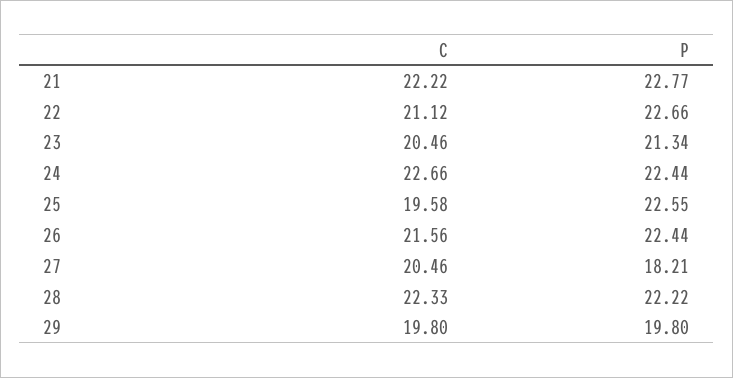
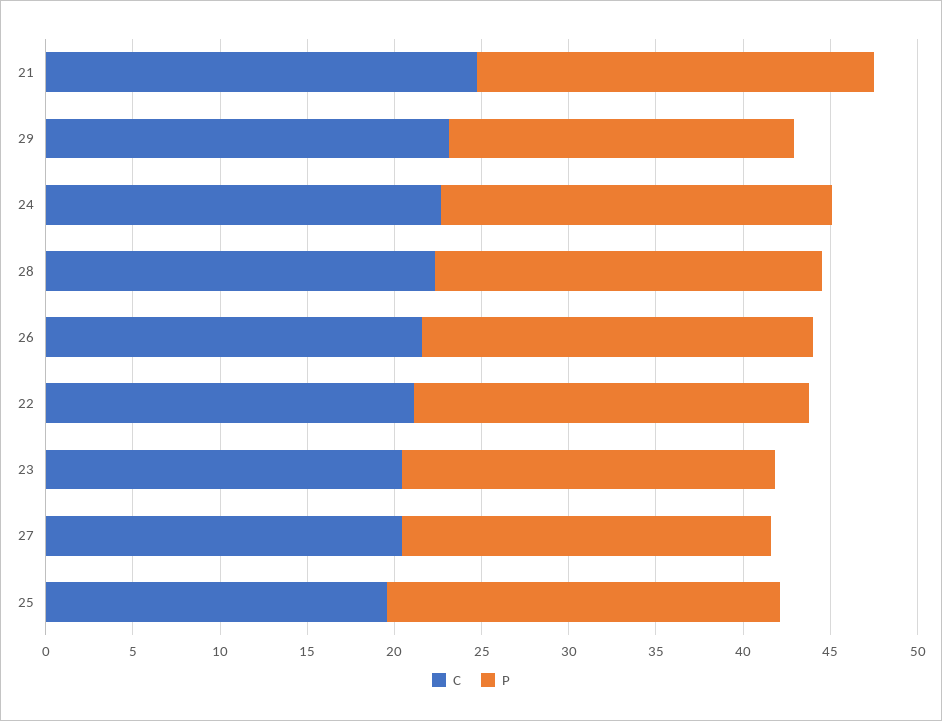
C, 21: 22.22 -> 25
P, 27: 18.21 -> 21
C, 29: 19.8 -> 23

